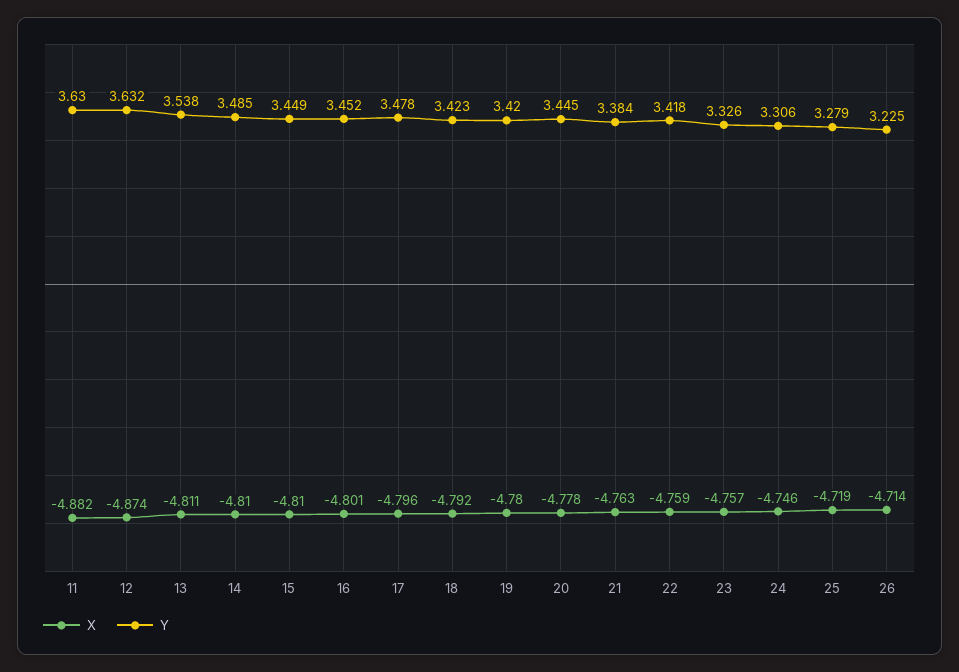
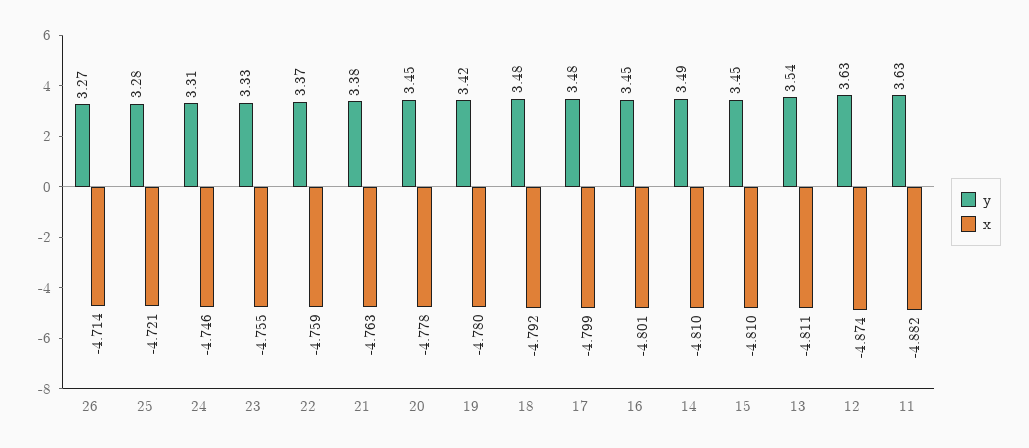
X, 17: -4.796 -> -4.799
Y, 18: 3.423 -> 3.48
Y, 22: 3.418 -> 3.37
X, 23: -4.757 -> -4.755
X, 25: -4.719 -> -4.721
Y, 26: 3.225 -> 3.27

